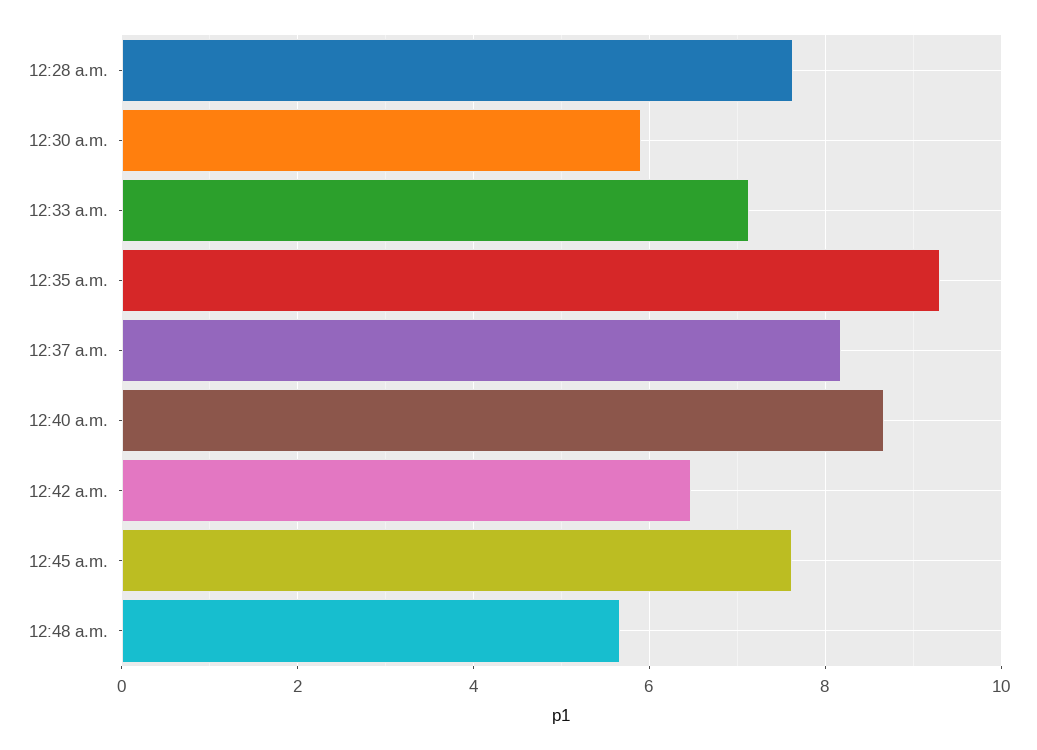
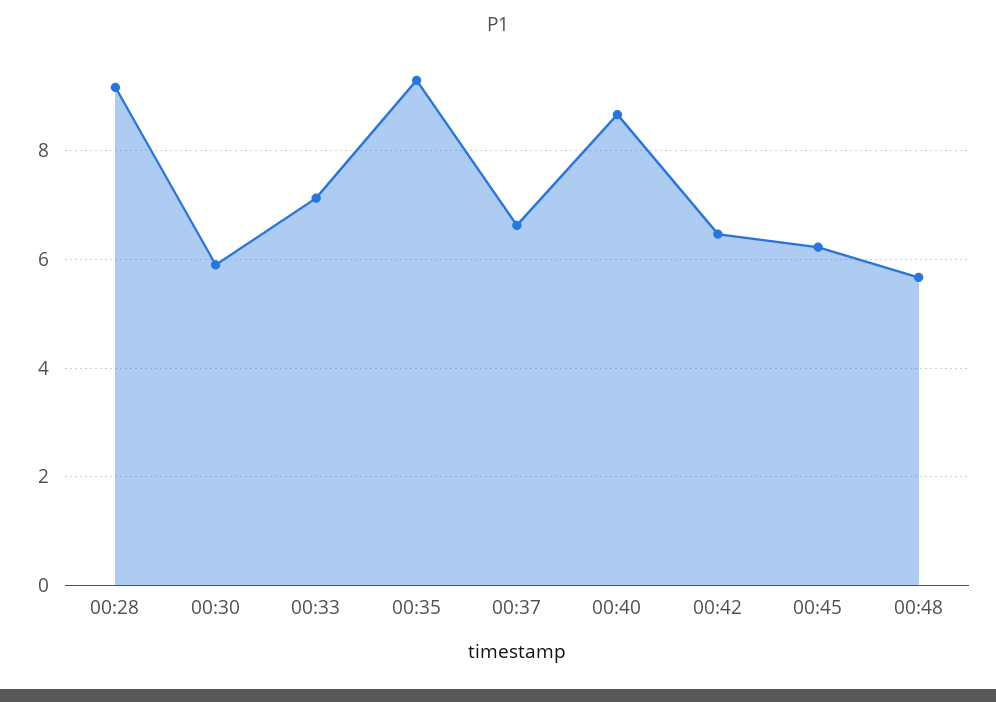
12:28 a.m.: 7.6 -> 9.2
12:37 a.m.: 8.2 -> 6.6
12:45 a.m.: 7.6 -> 6.2

